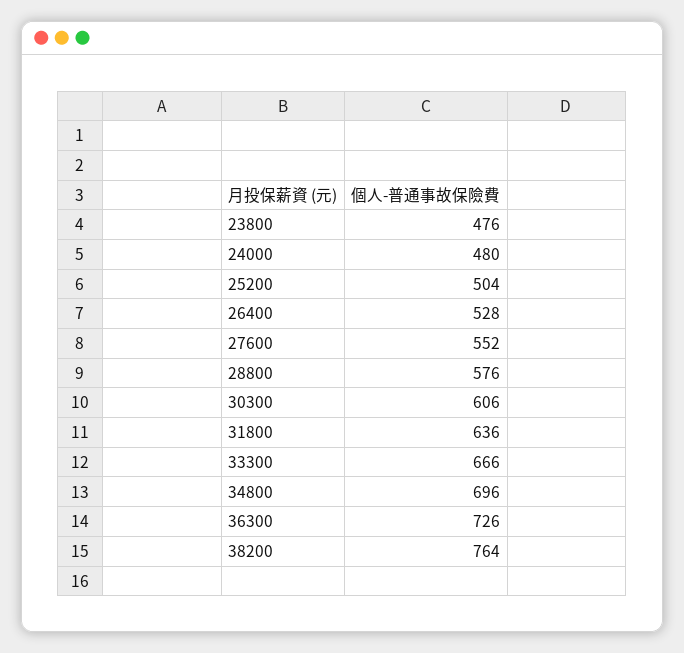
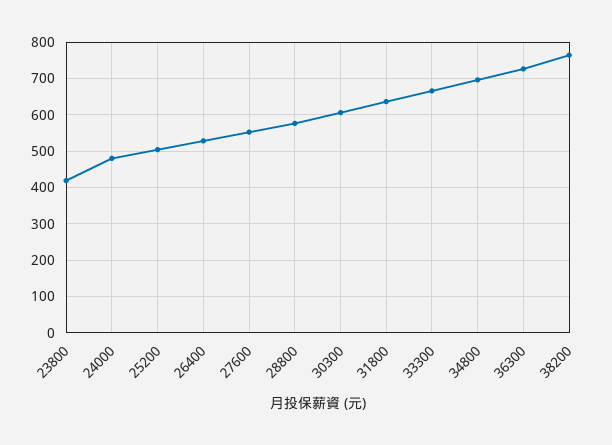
23800: 476 -> 420

